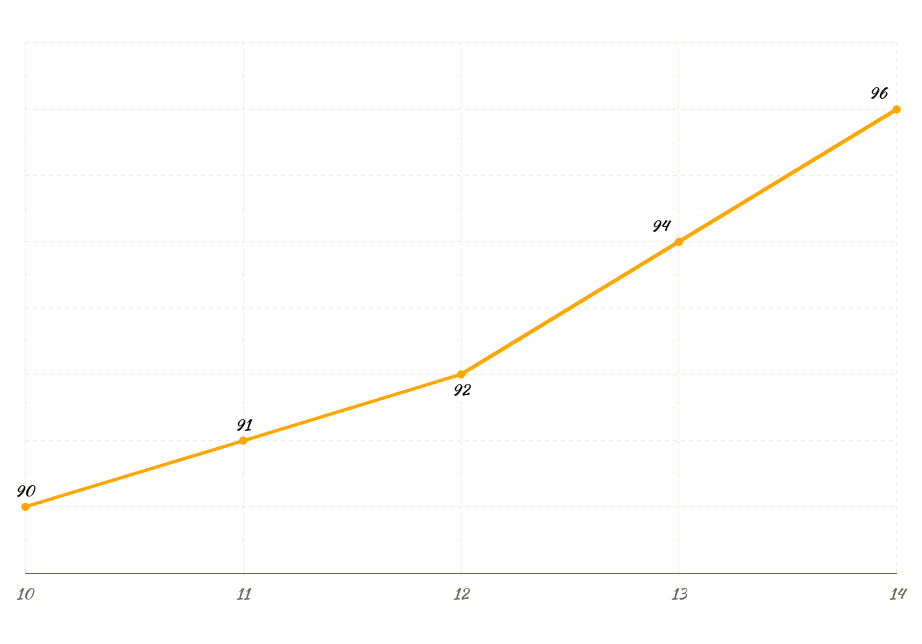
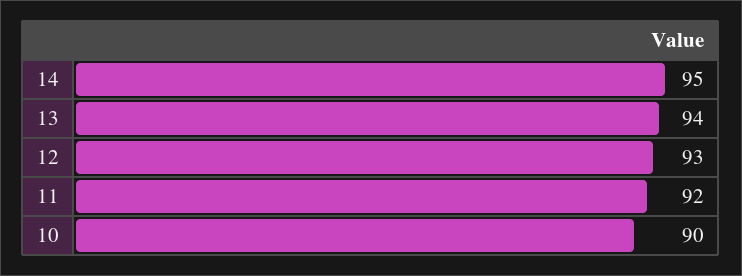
11: 91 -> 92
12: 92 -> 93
14: 96 -> 95

